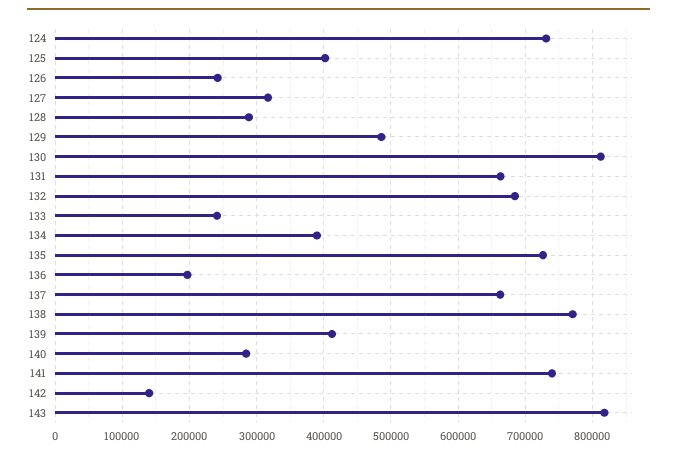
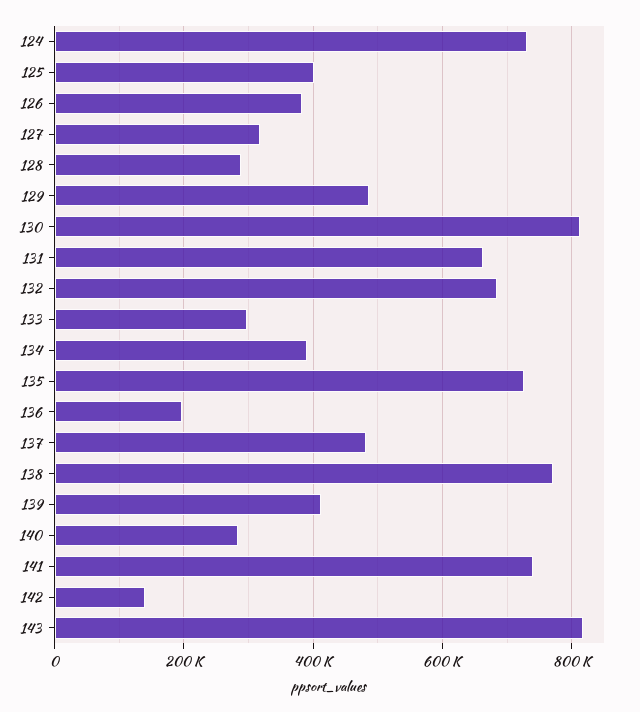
126: 240000 -> 380000
133: 240000 -> 300000
137: 660000 -> 480000

